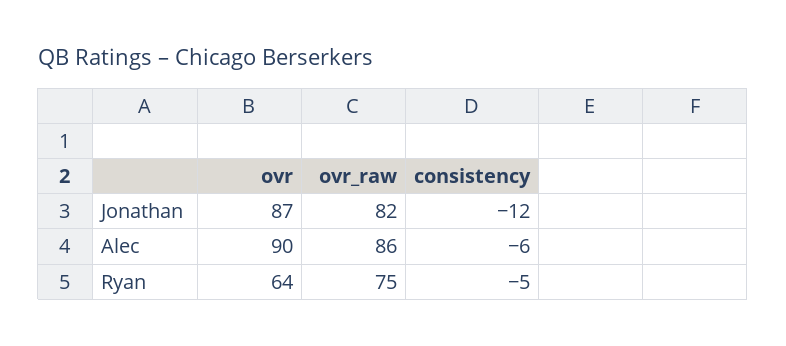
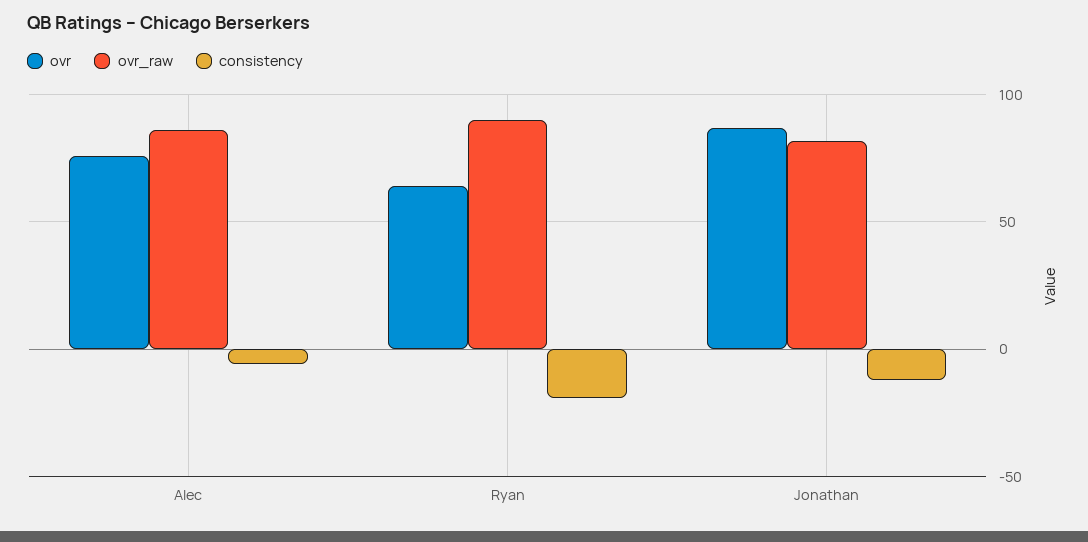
ovr, Alec: 90 -> 75
ovr_raw, Ryan: 75 -> 90
consistency, Ryan: -5 -> -20

